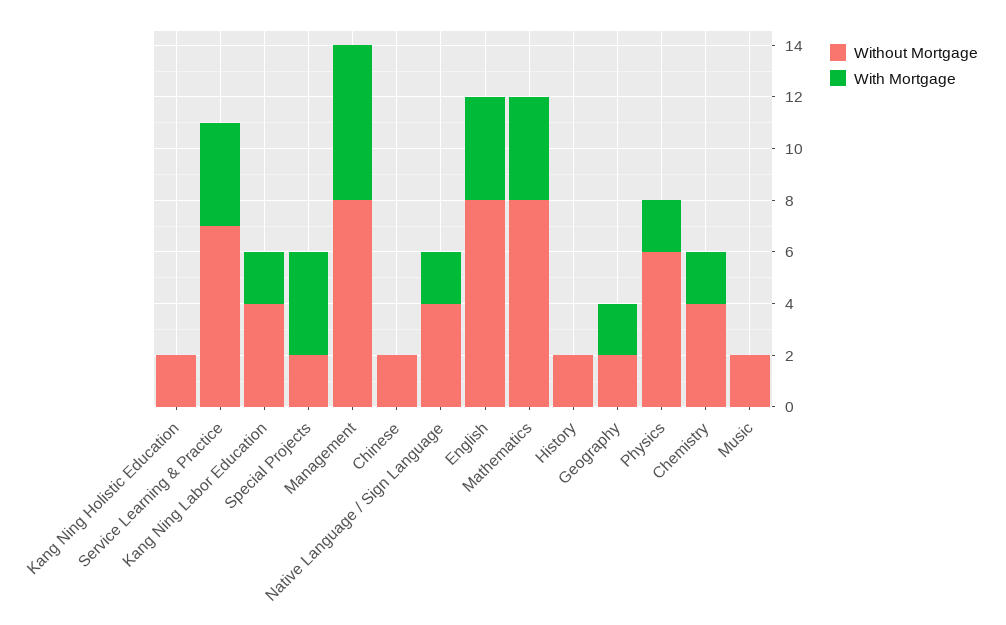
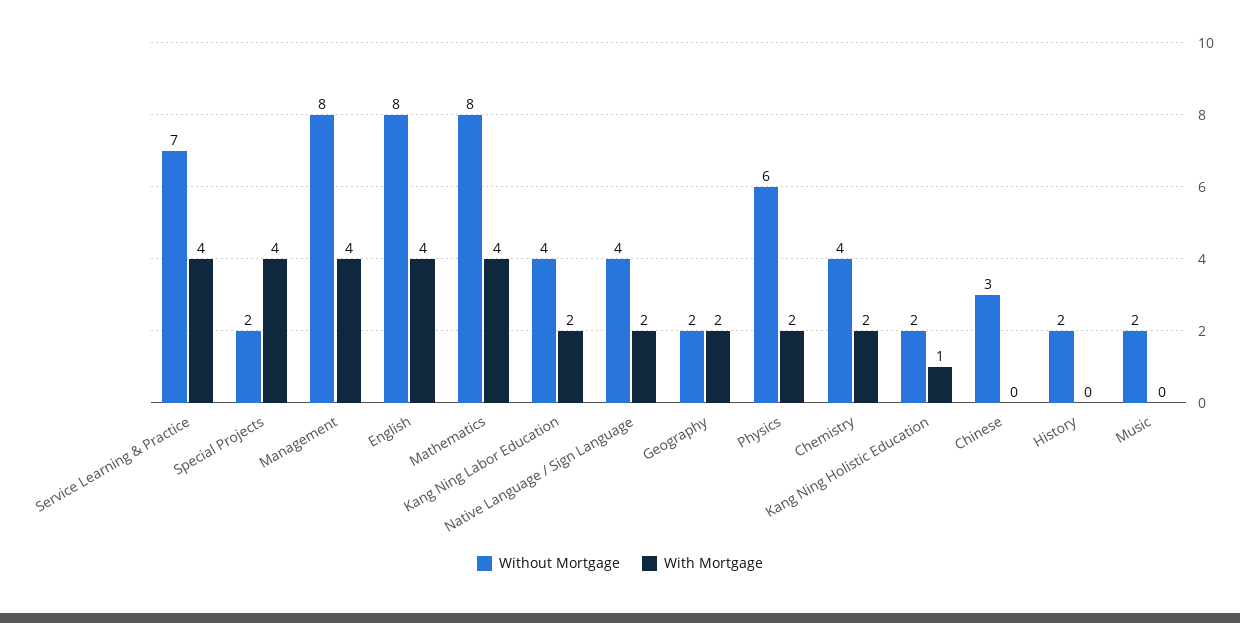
With Mortgage, Kang Ning Holistic Education: 0 -> 1
With Mortgage, Management: 6 -> 4
Without Mortgage, Chinese: 2 -> 3

